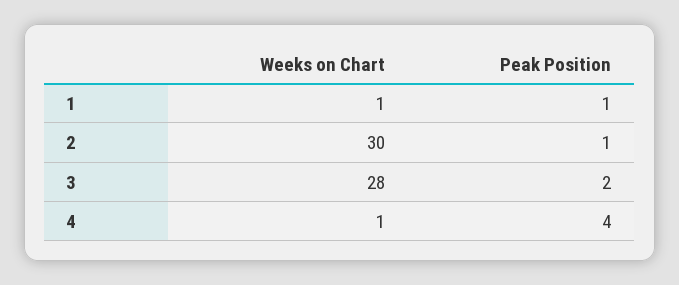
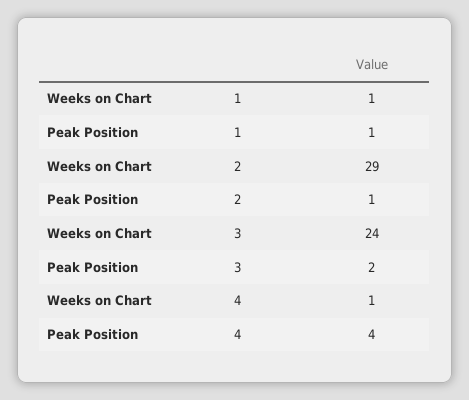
Weeks on Chart, 2: 30 -> 29
Weeks on Chart, 3: 28 -> 24

